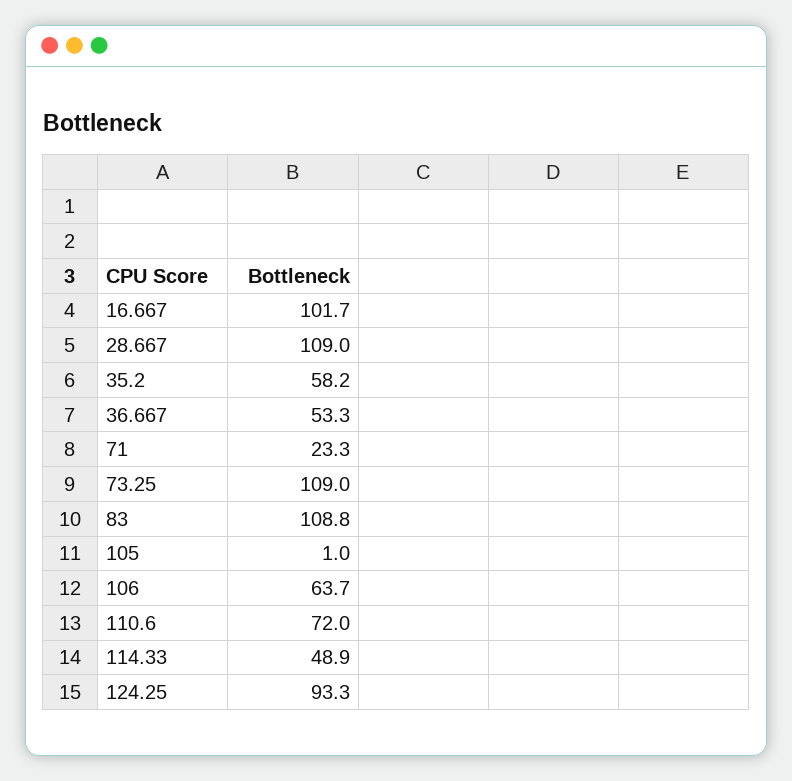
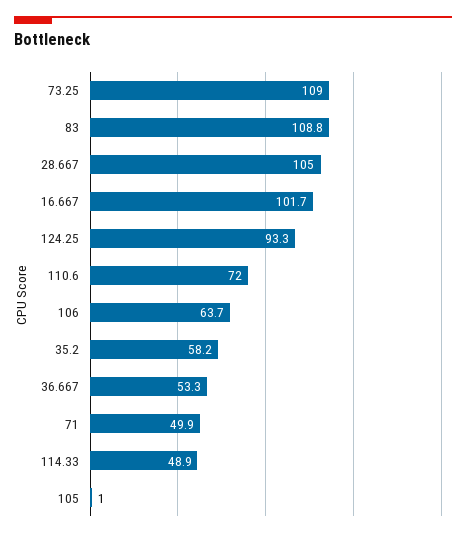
28.667: 109 -> 105
71: 23.3 -> 49.9

